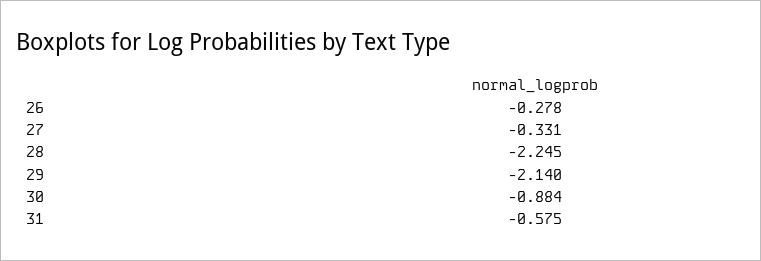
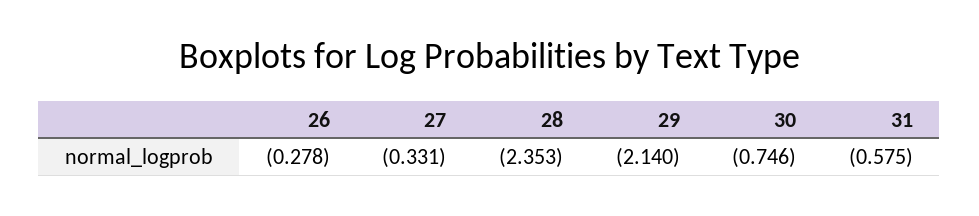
28: -2.245 -> -2.353
30: -0.884 -> -0.746

